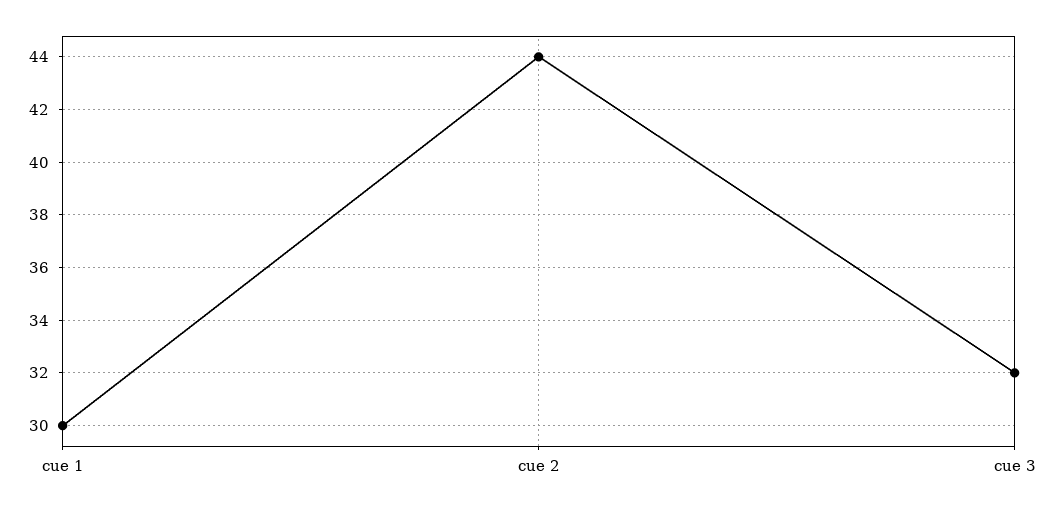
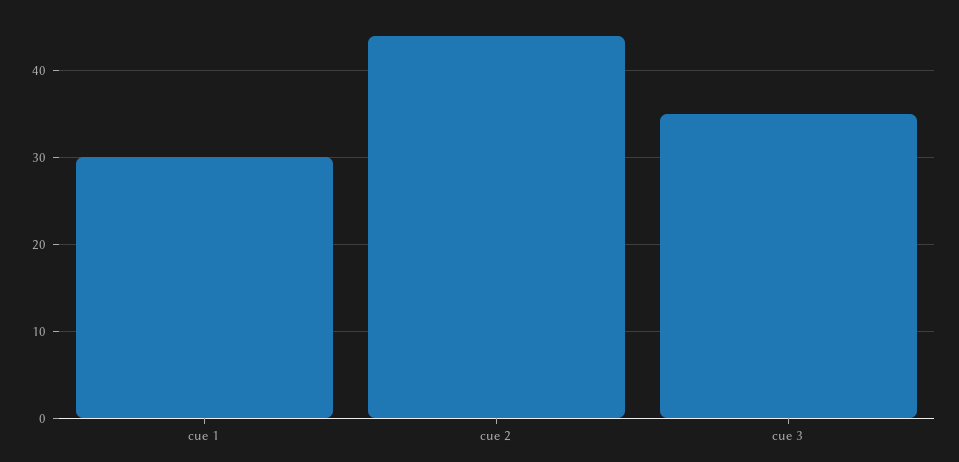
cue 3: 32 -> 35

